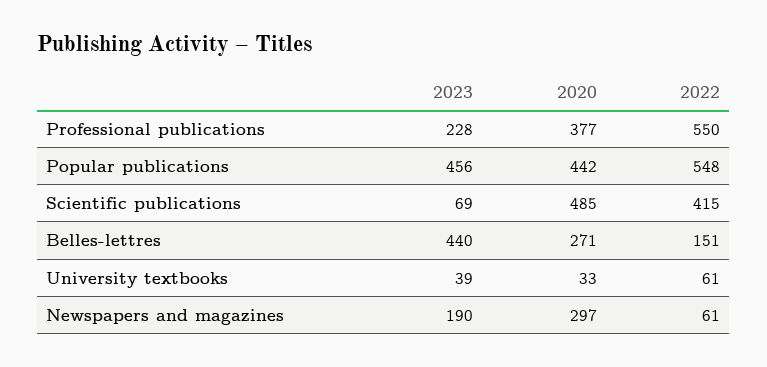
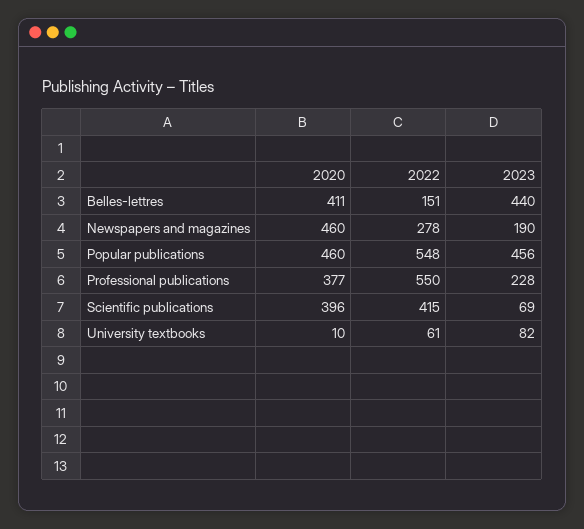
2020, Popular publications: 442 -> 460
2020, Scientific publications: 485 -> 396
2020, Belles-lettres: 271 -> 411
2023, University textbooks: 39 -> 82
2020, University textbooks: 33 -> 10
2020, Newspapers and magazines: 297 -> 460
2022, Newspapers and magazines: 61 -> 278

